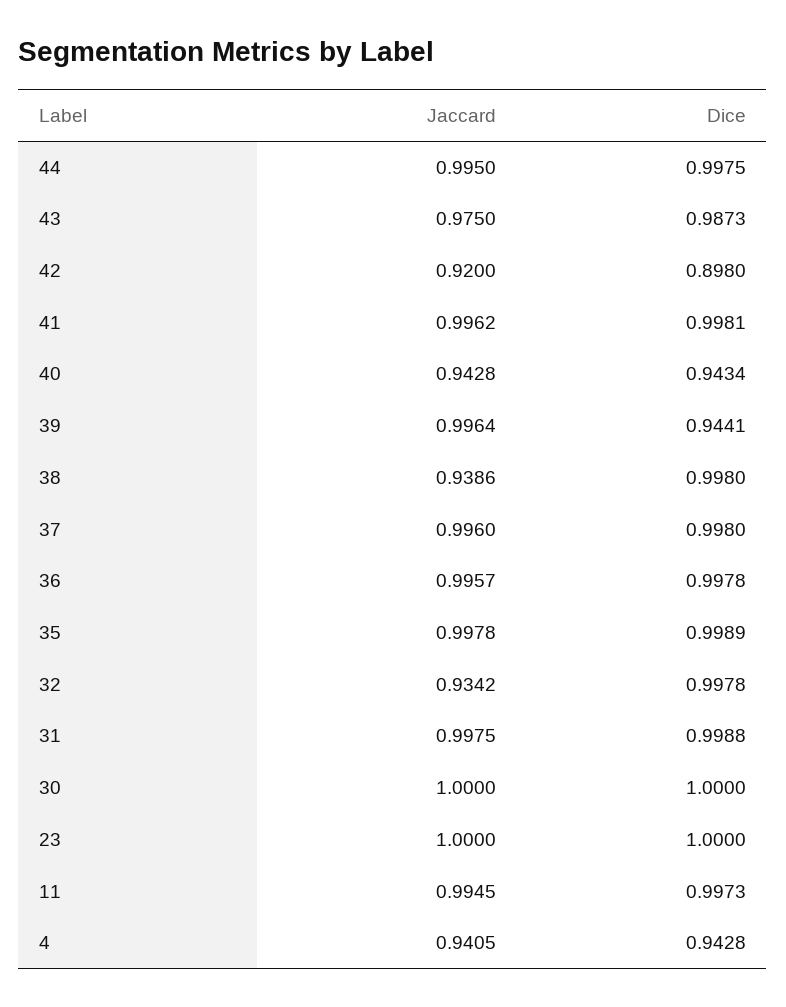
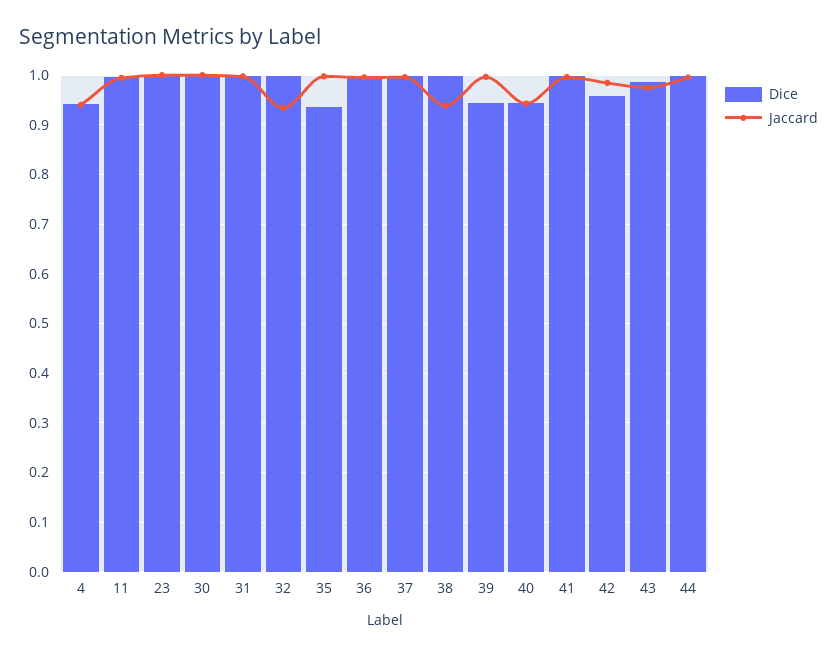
Jaccard, 42: 0.92 -> 0.98
Dice, 42: 0.898 -> 0.96
Dice, 35: 0.9989 -> 0.94

